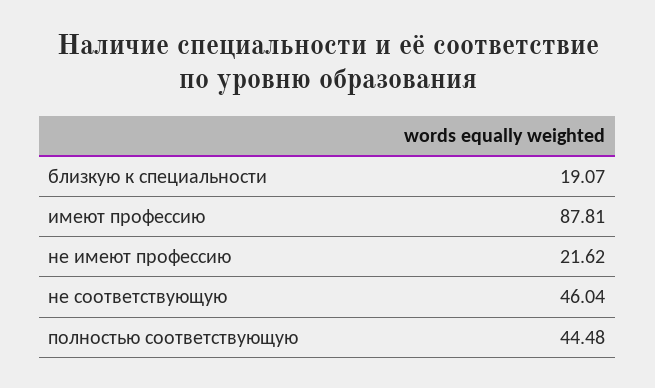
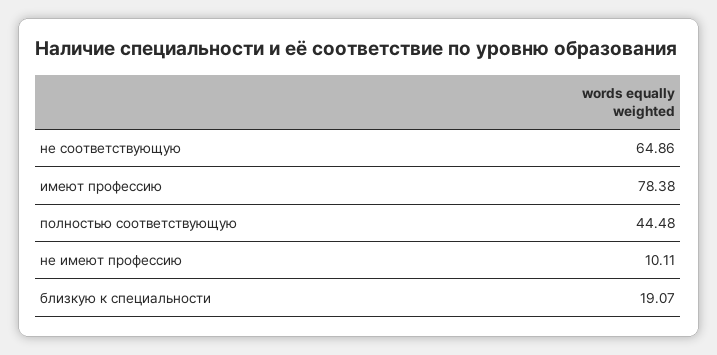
имеют профессию: 87.81 -> 78.38
не имеют профессию: 21.62 -> 10.11
не соответствующую: 46.04 -> 64.86

